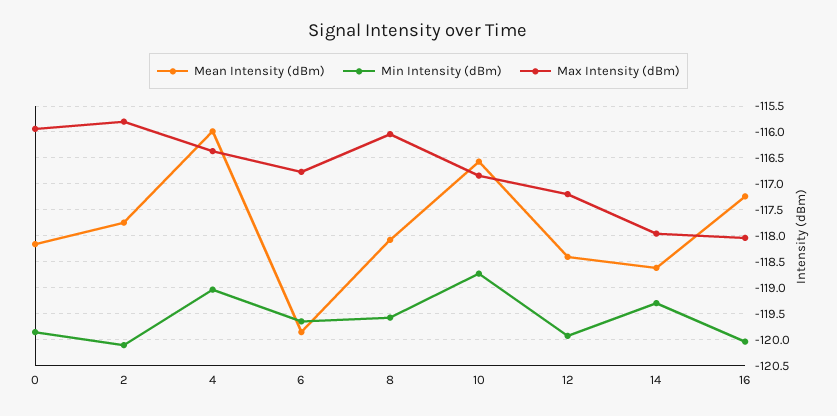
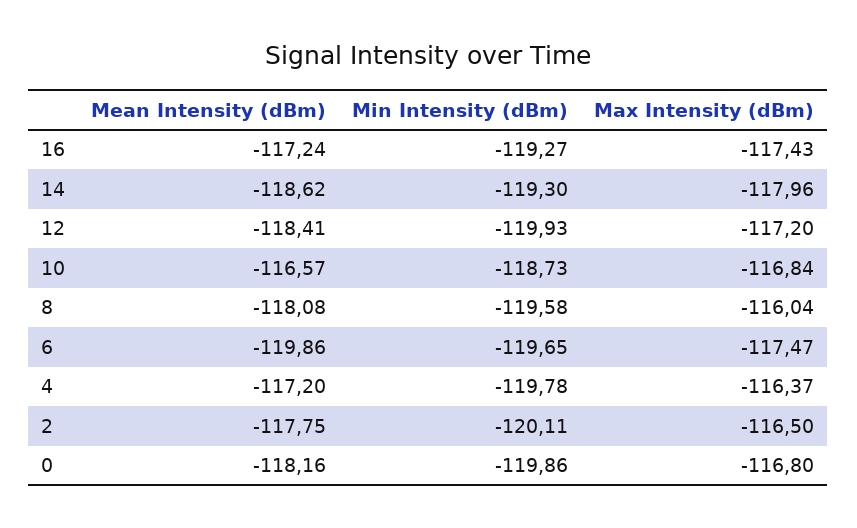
Max Intensity (dBm), 0: -116 -> -116.8
Max Intensity (dBm), 2: -115.75 -> -116.5
Mean Intensity (dBm), 4: -116 -> -117.2
Min Intensity (dBm), 4: -119 -> -119.78
Max Intensity (dBm), 6: -116.75 -> -117.47
Min Intensity (dBm), 16: -120 -> -119.27
Max Intensity (dBm), 16: -118 -> -117.43

